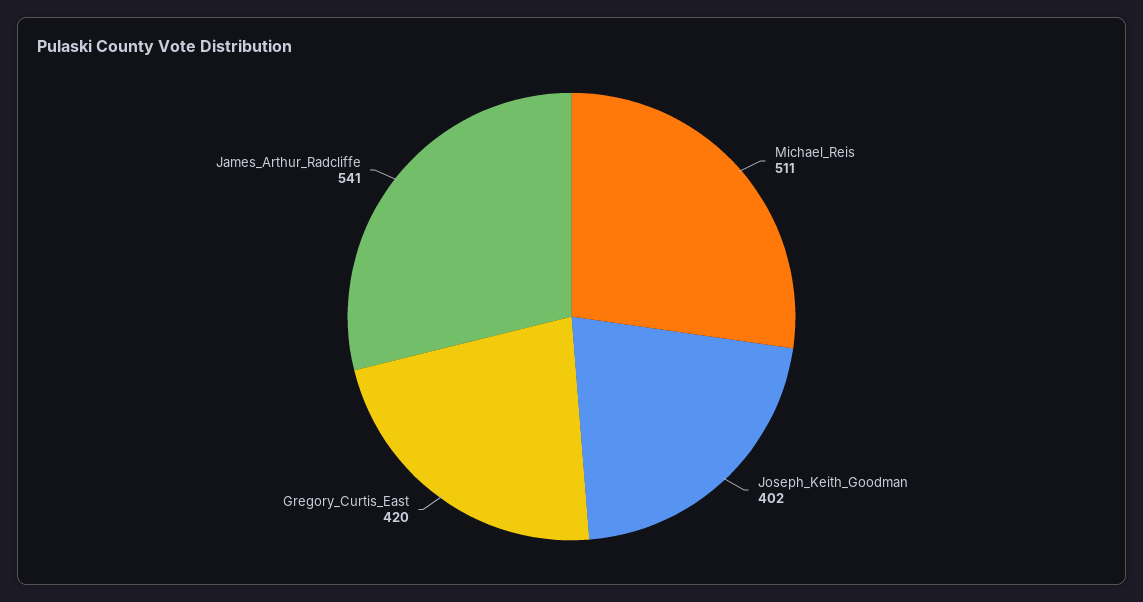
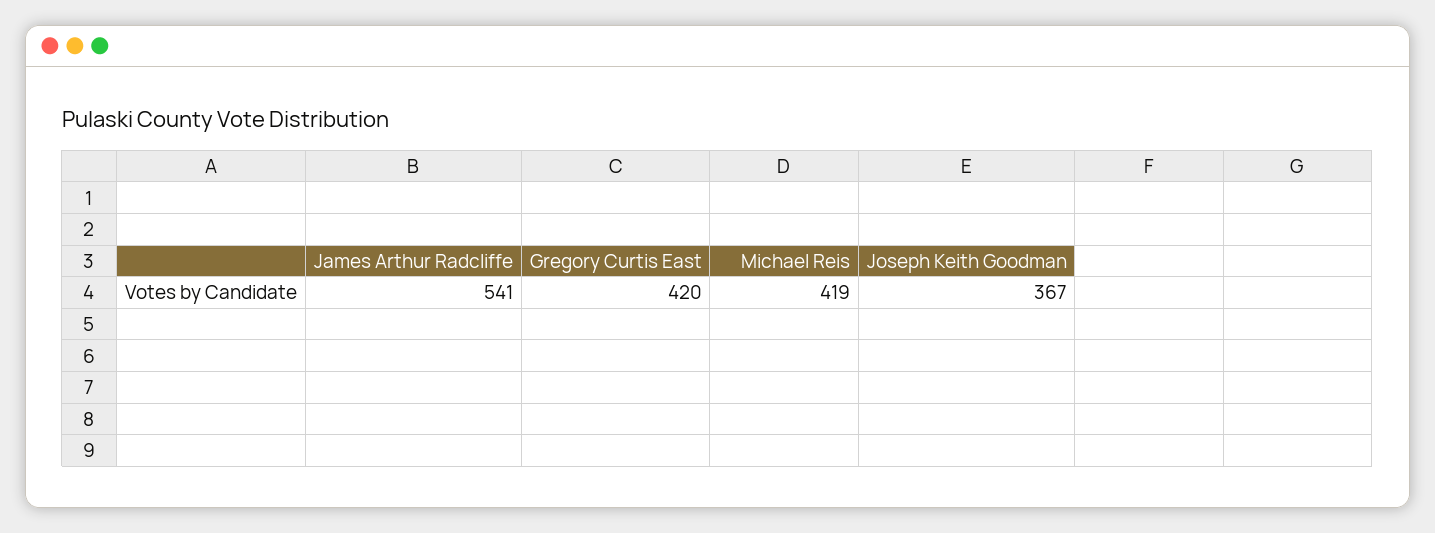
Michael_Reis: 511 -> 419
Joseph_Keith_Goodman: 402 -> 367

